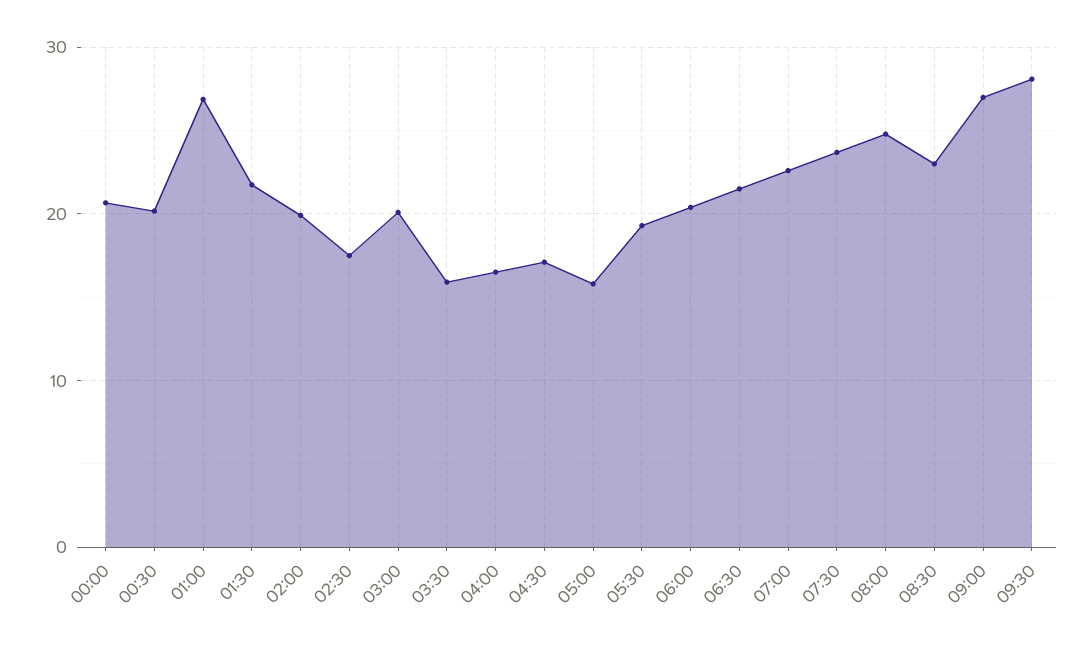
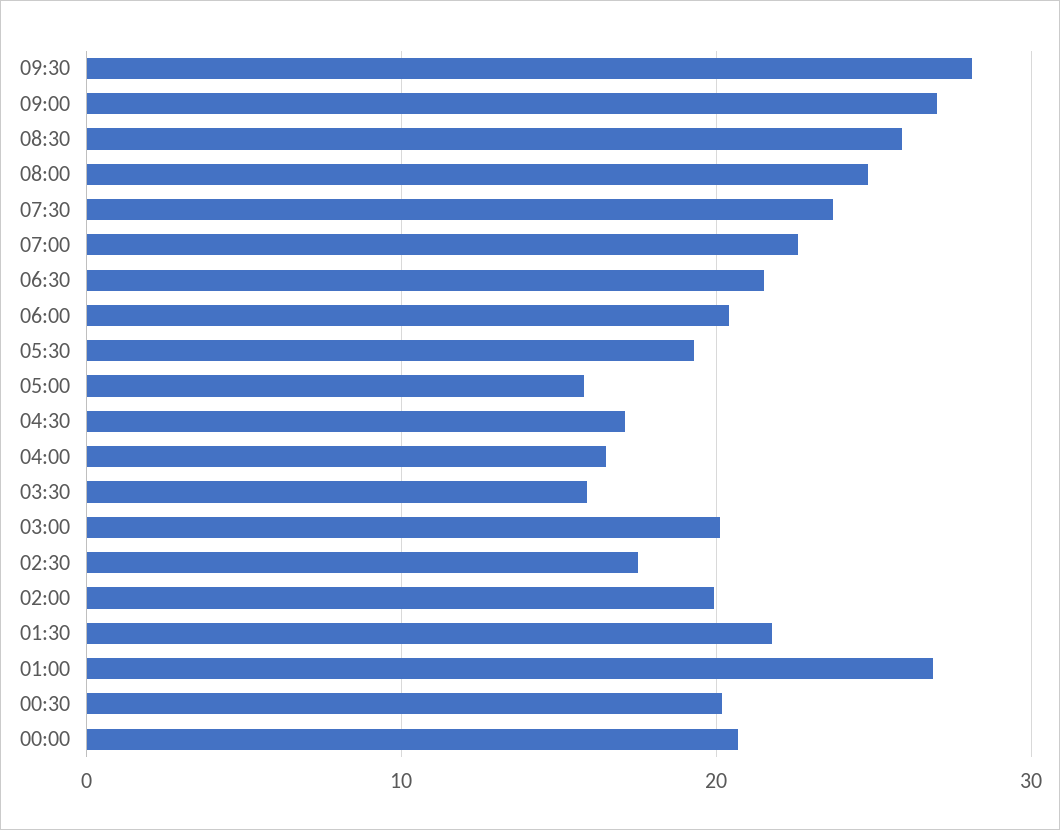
08:30: 23 -> 26

